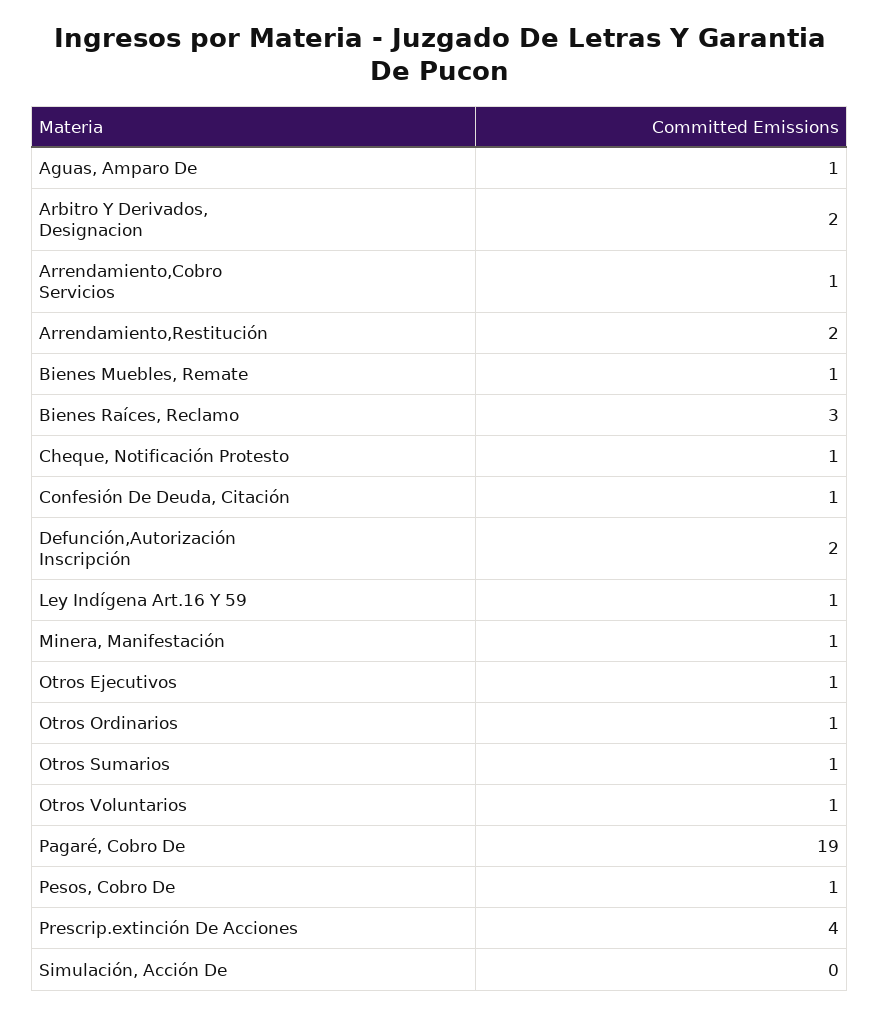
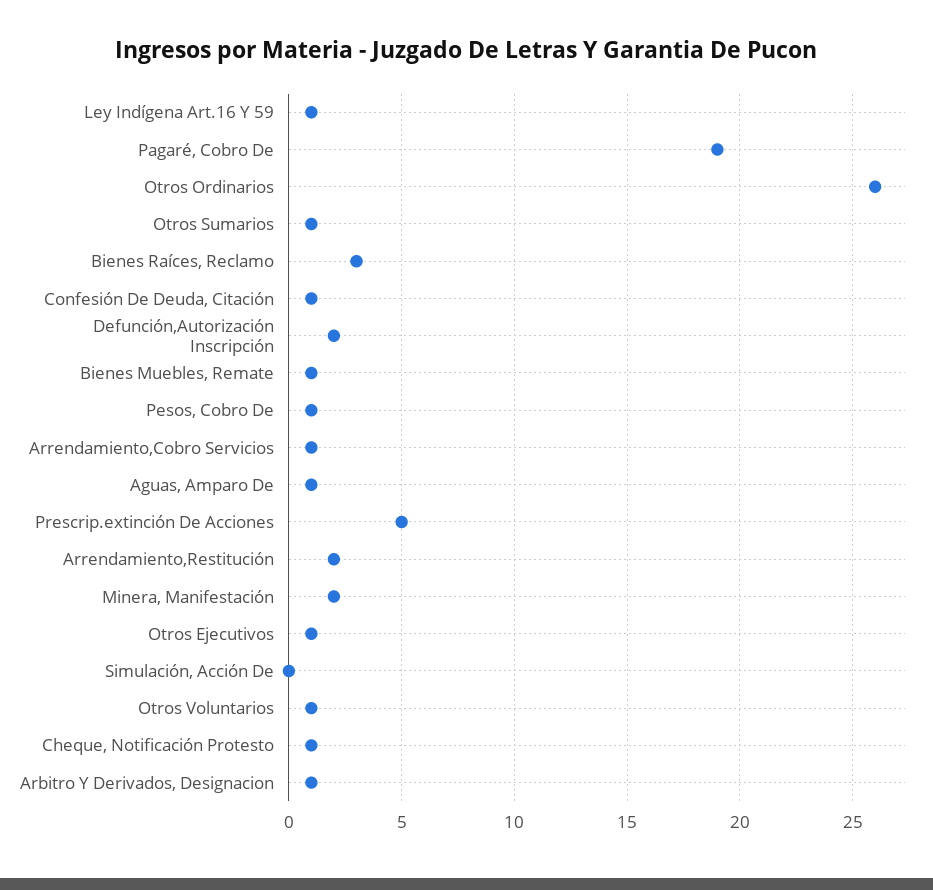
Arbitro Y Derivados, Designacion: 2 -> 1
Minera, Manifestación: 1 -> 2
Otros Ordinarios: 1 -> 26
Prescrip.extinción De Acciones: 4 -> 5

